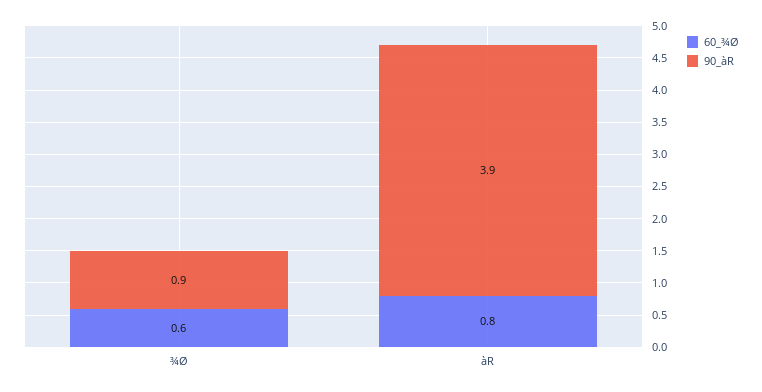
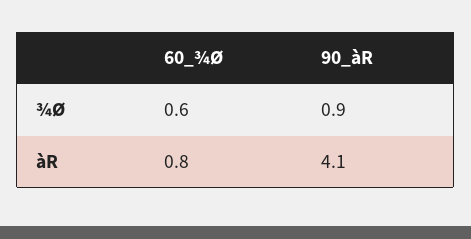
90_àR, àR: 3.9 -> 4.1

